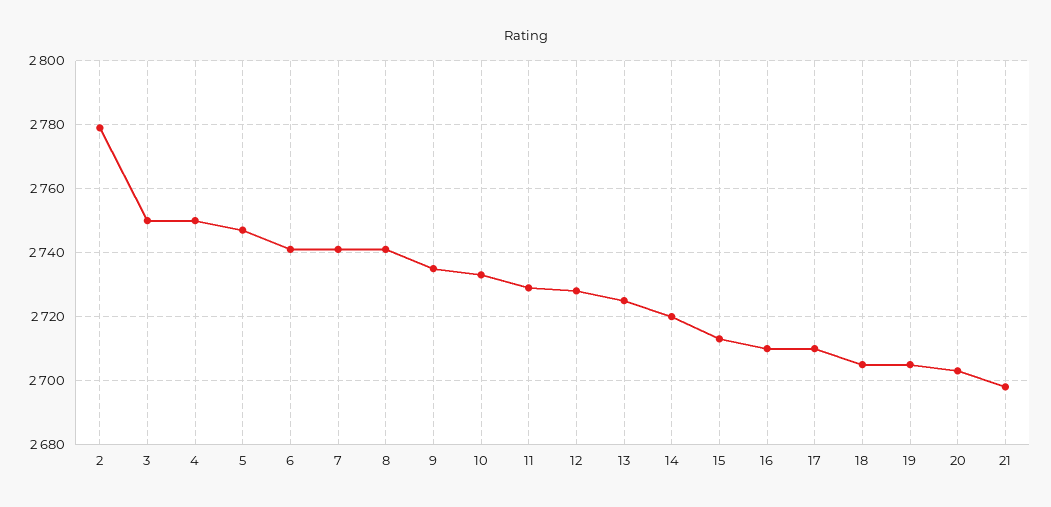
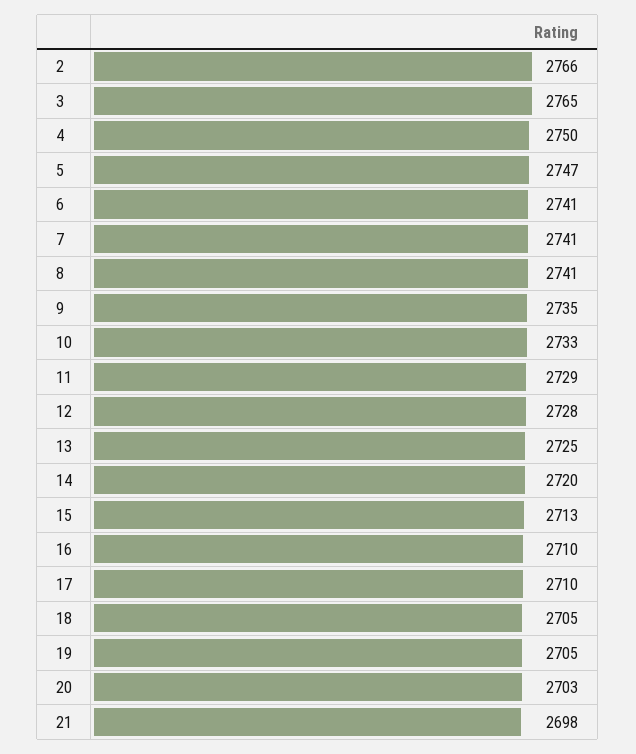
2: 2780 -> 2766
3: 2750 -> 2765

